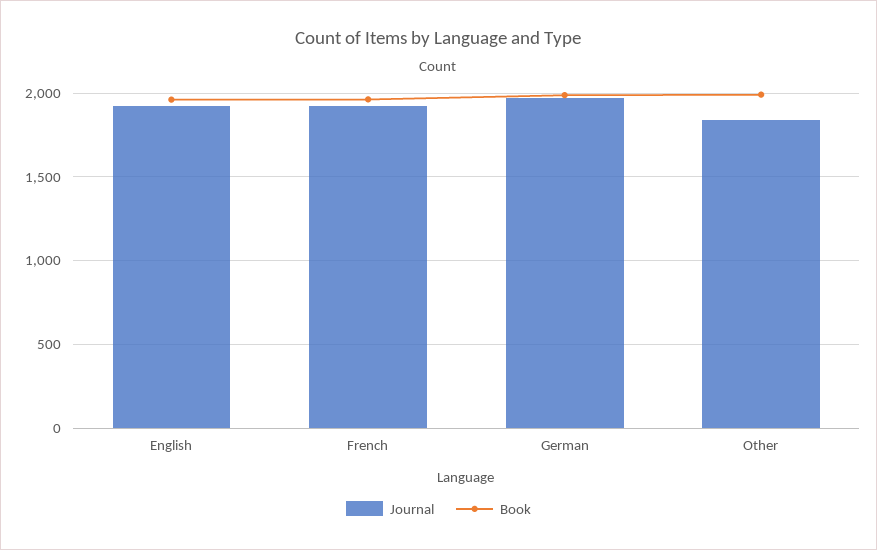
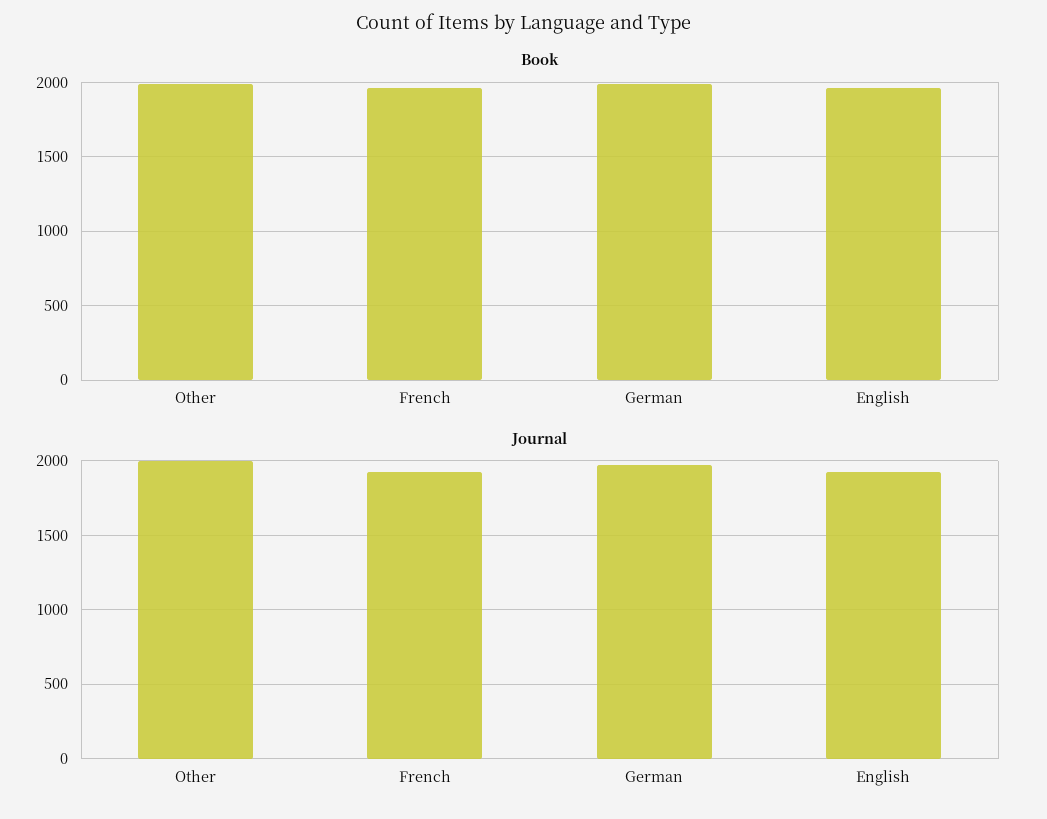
Journal, Other: 1850 -> 2000

